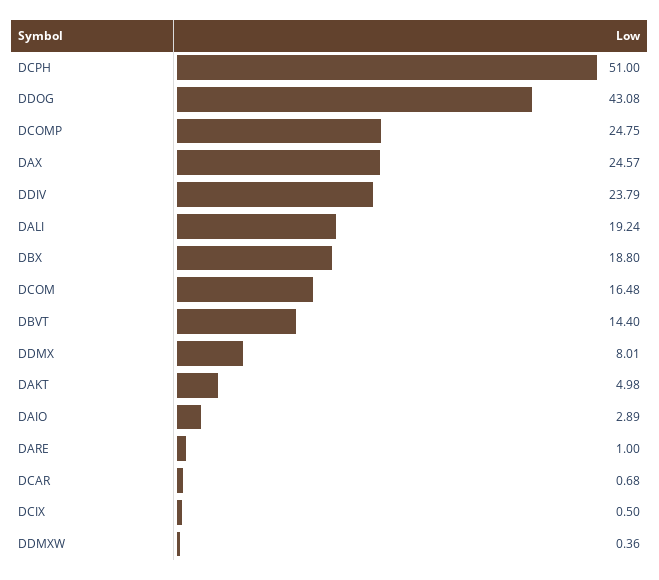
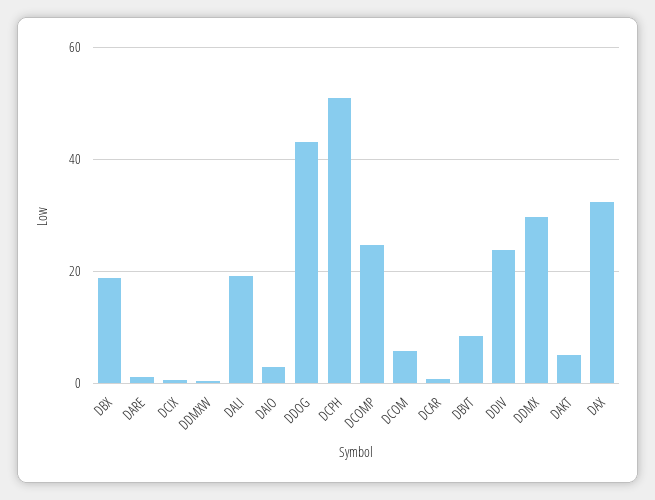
DAX: 24.57 -> 32
DCOM: 16.48 -> 6
DBVT: 14.4 -> 8
DDMX: 8.01 -> 30

